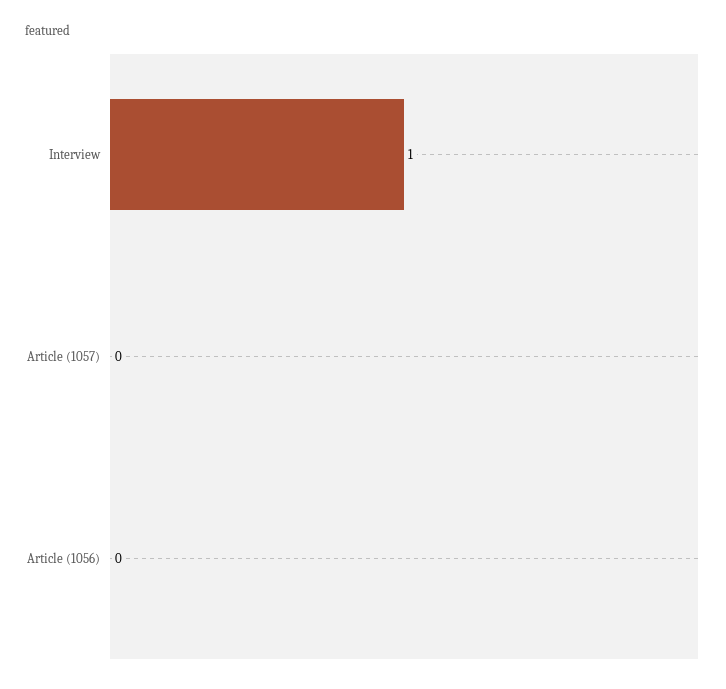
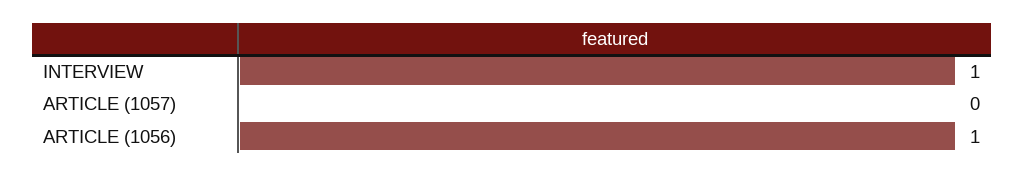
Article (1056): 0 -> 1

